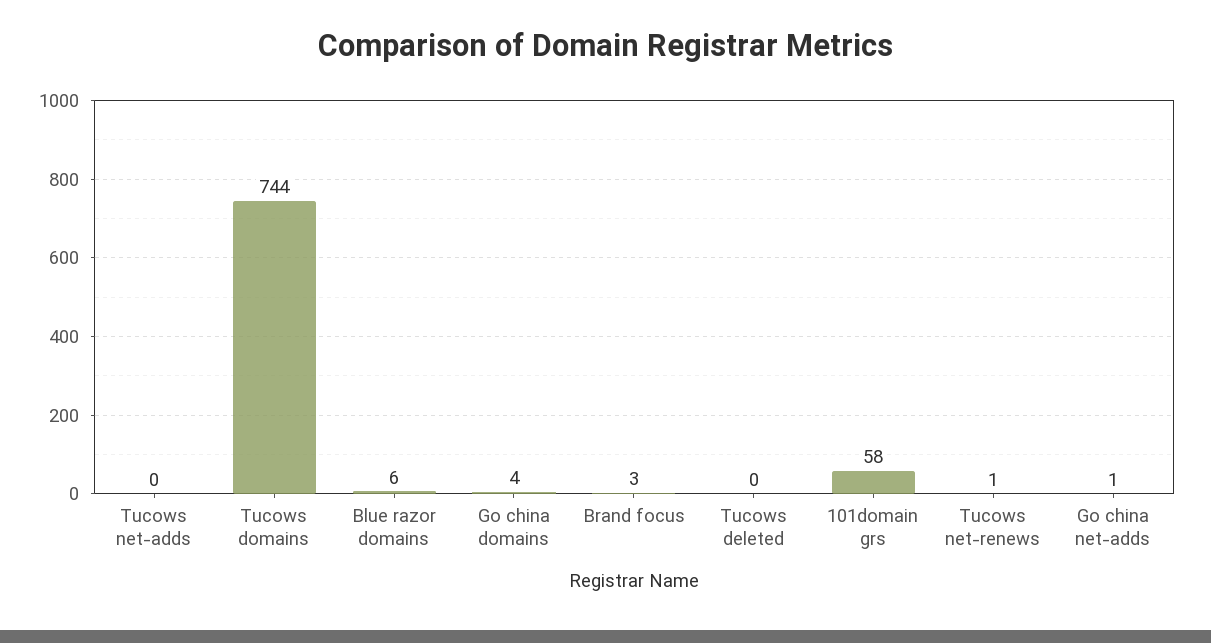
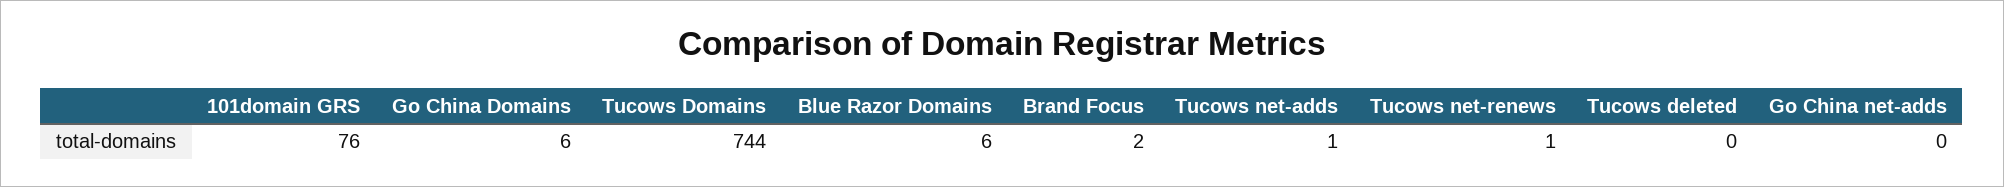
Tucows net-adds: 0 -> 1
Go china domains: 4 -> 6
Brand focus: 3 -> 2
101domain grs: 58 -> 76
Go china net-adds: 1 -> 0

